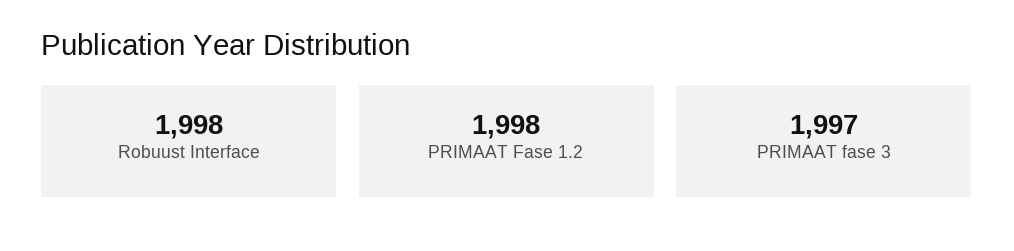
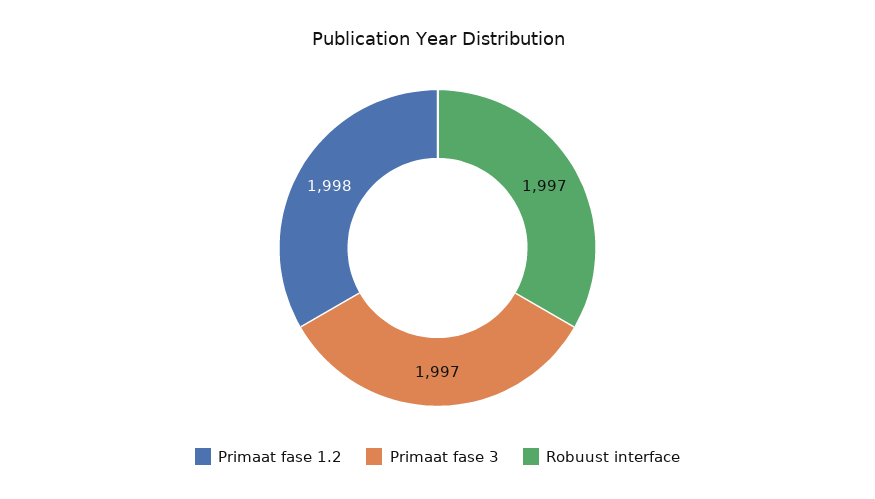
Robuust Interface: 1998 -> 1997

